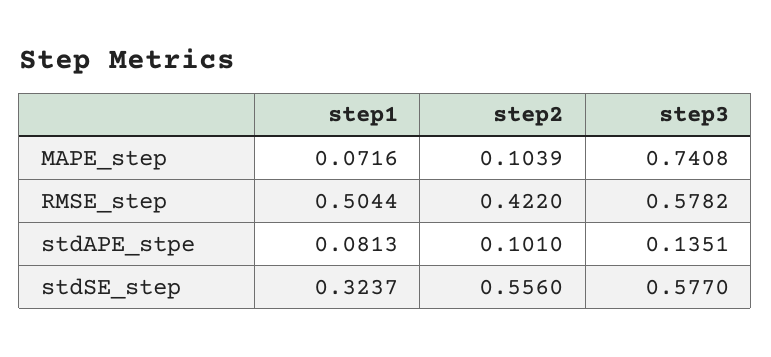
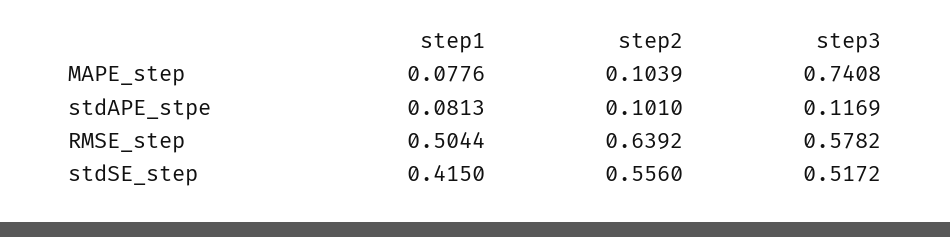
step1, MAPE_step: 0.0716 -> 0.0776
step2, RMSE_step: 0.422 -> 0.6392
step3, stdAPE_stpe: 0.1351 -> 0.1169
step1, stdSE_step: 0.3237 -> 0.415
step3, stdSE_step: 0.577 -> 0.5172

